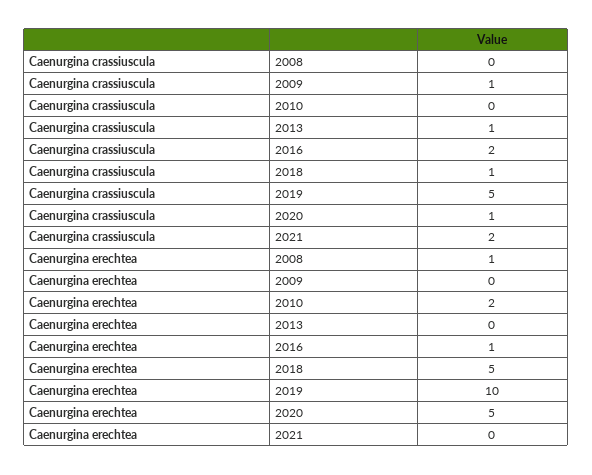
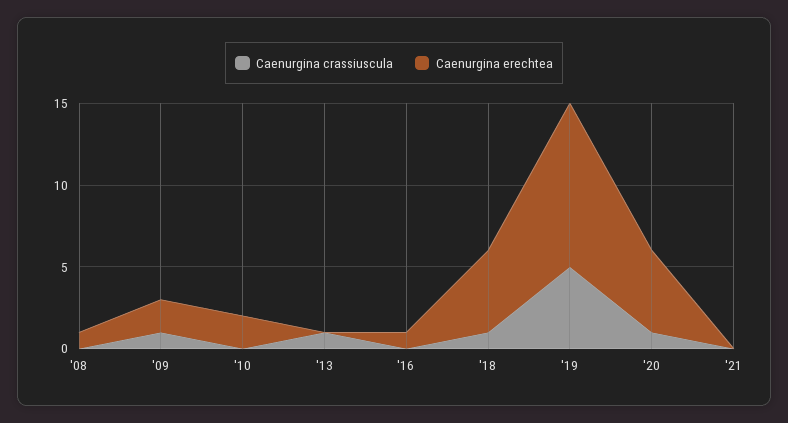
Caenurgina crassiuscula, 2016: 2 -> 0
Caenurgina crassiuscula, 2021: 2 -> 0
Caenurgina erechtea, 2009: 0 -> 2

